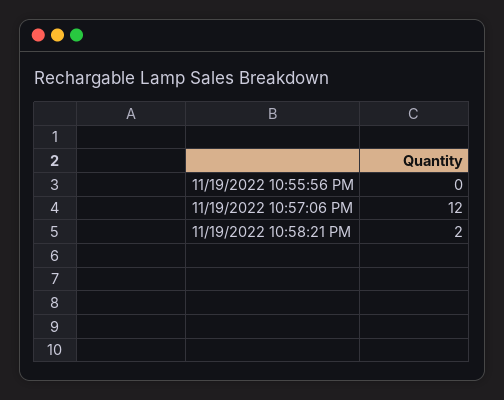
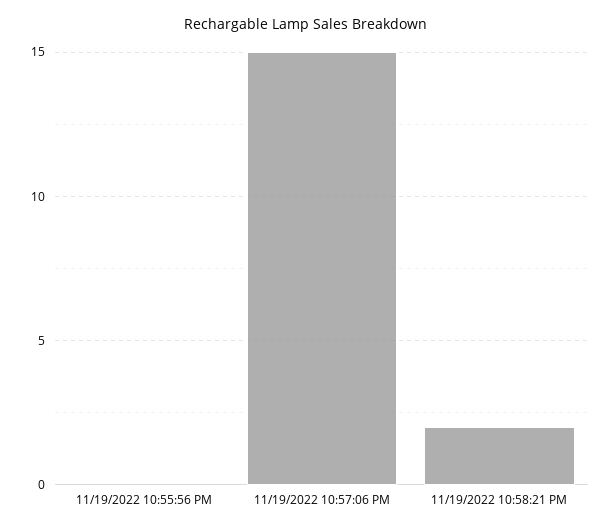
11/19/2022 10:57:06 PM: 12 -> 15

